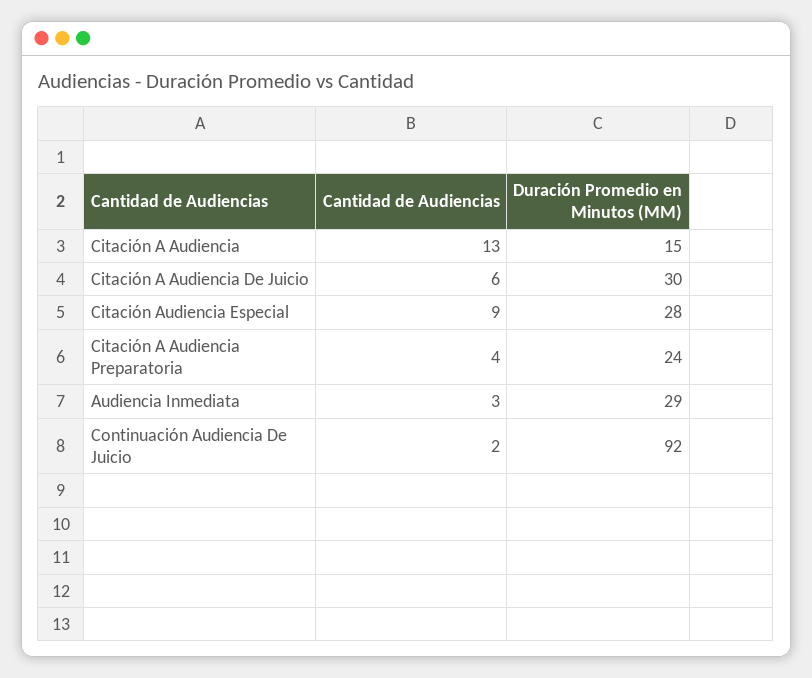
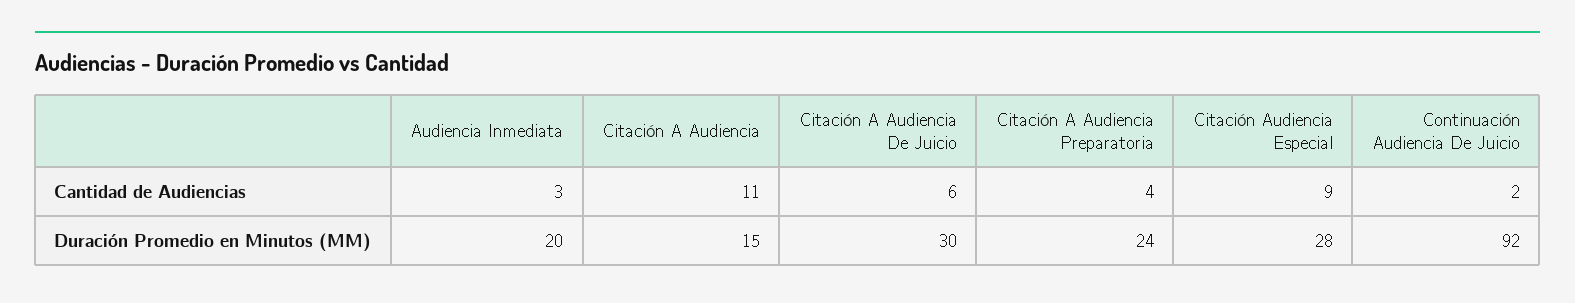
Cantidad de Audiencias, Citación A Audiencia: 13 -> 11
Duración Promedio en Minutos (MM), Audiencia Inmediata: 29 -> 20

